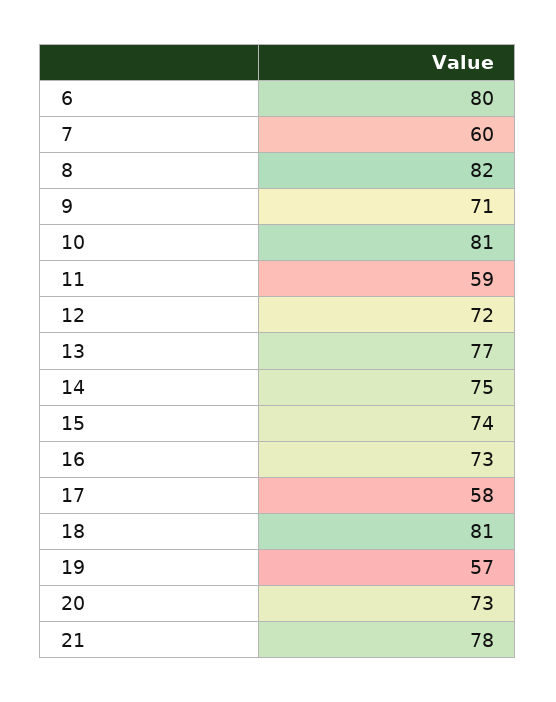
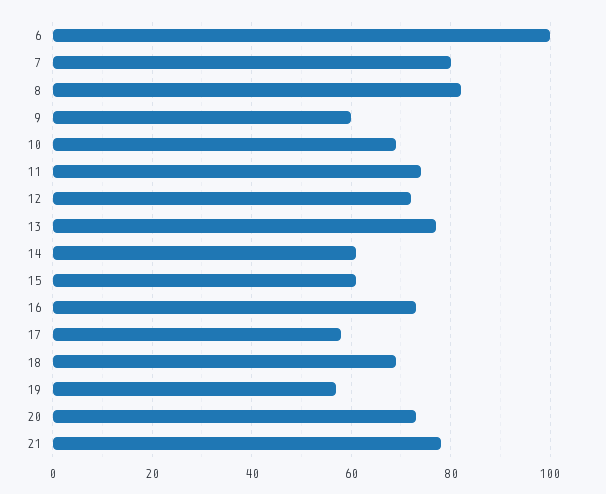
6: 80 -> 100
7: 60 -> 80
9: 71 -> 60
10: 81 -> 70
11: 59 -> 75
14: 75 -> 60
15: 74 -> 60
18: 81 -> 70

